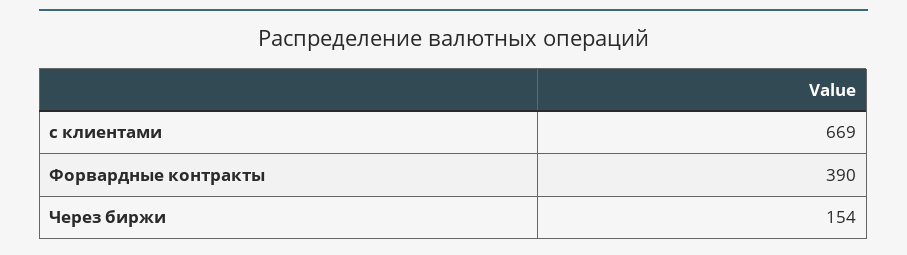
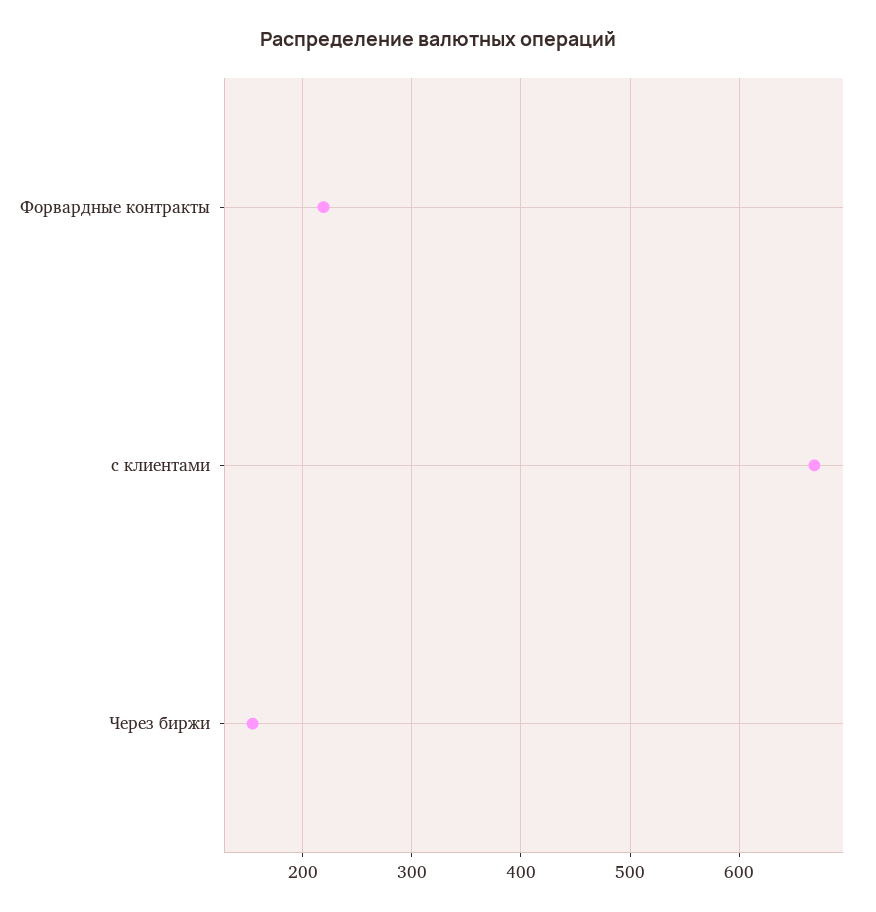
Форвардные контракты: 390 -> 220

